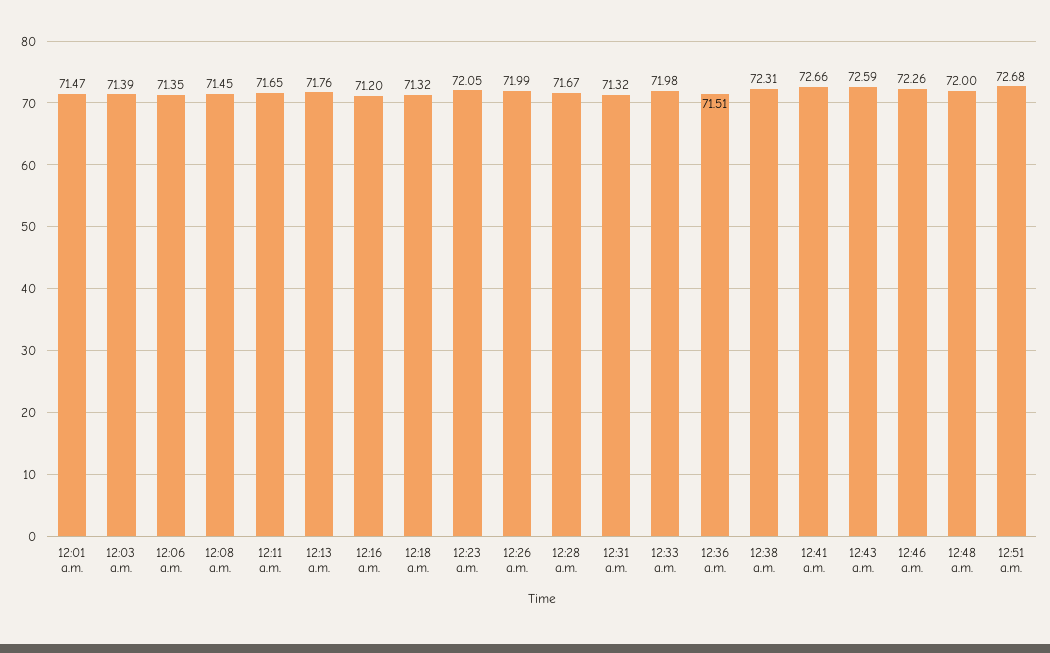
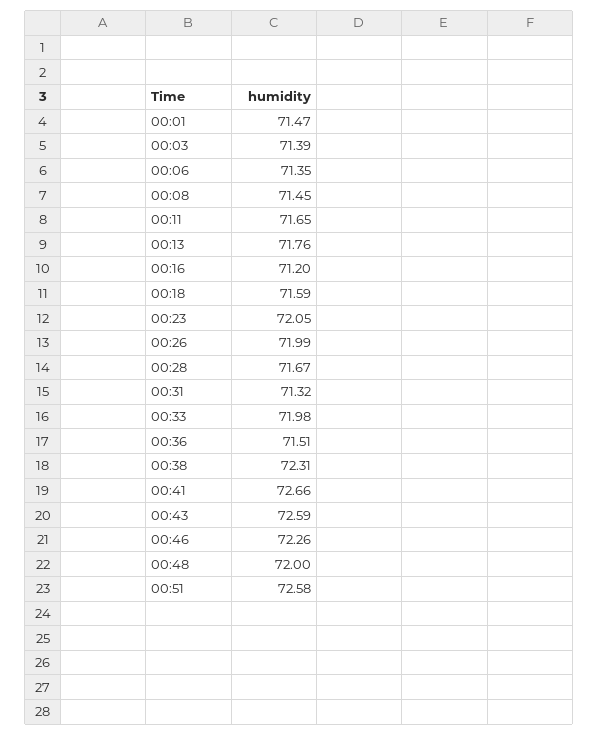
12:18 a.m.: 71.32 -> 71.59
12:51 a.m.: 72.68 -> 72.58

